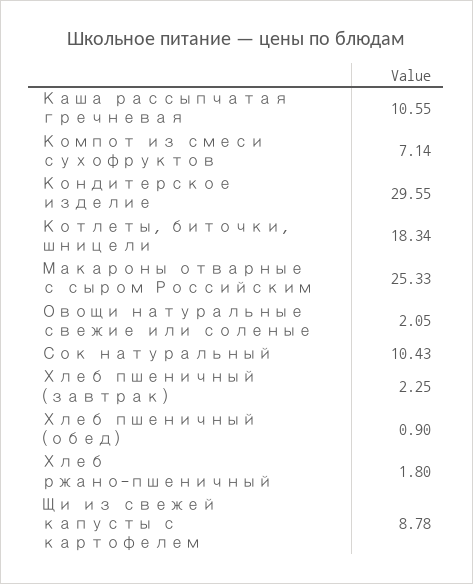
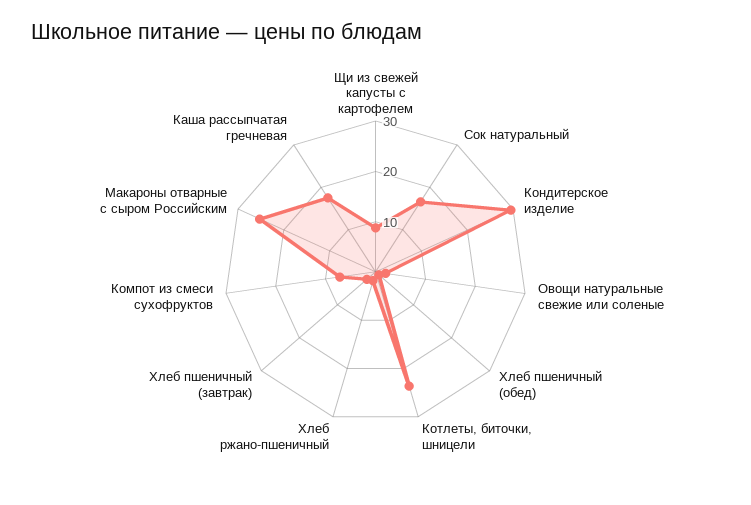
Каша рассыпчатая гречневая: 10.55 -> 18
Котлеты, биточки, шницели: 18.34 -> 24
Сок натуральный: 10.43 -> 16

